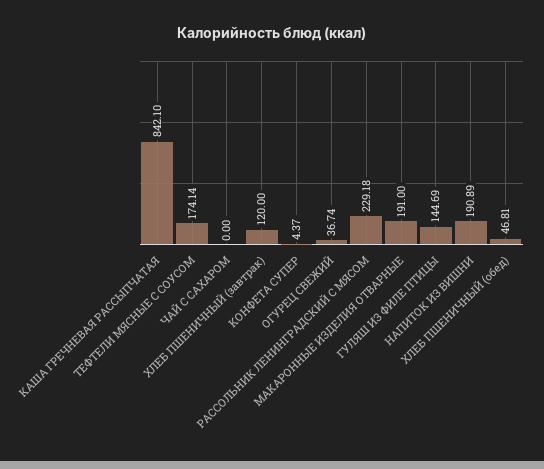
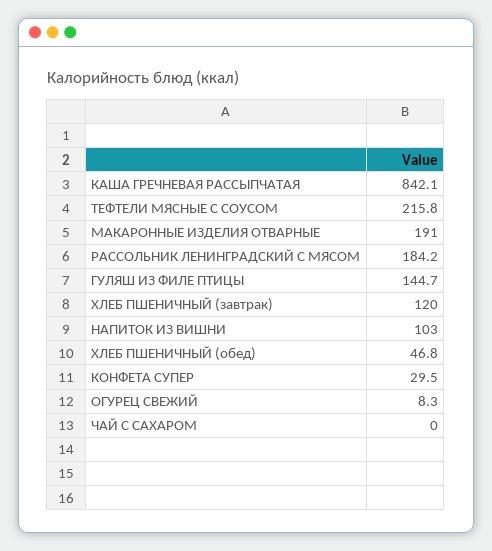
ТЕФТЕЛИ МЯСНЫЕ С СОУСОМ: 174.14 -> 215.8
КОНФЕТА СУПЕР: 4.37 -> 29.5
ОГУРЕЦ СВЕЖИЙ: 36.74 -> 8.3
РАССОЛЬНИК ЛЕНИНГРАДСКИЙ С МЯСОМ: 229.18 -> 184.2
НАПИТОК ИЗ ВИШНИ: 190.89 -> 103

